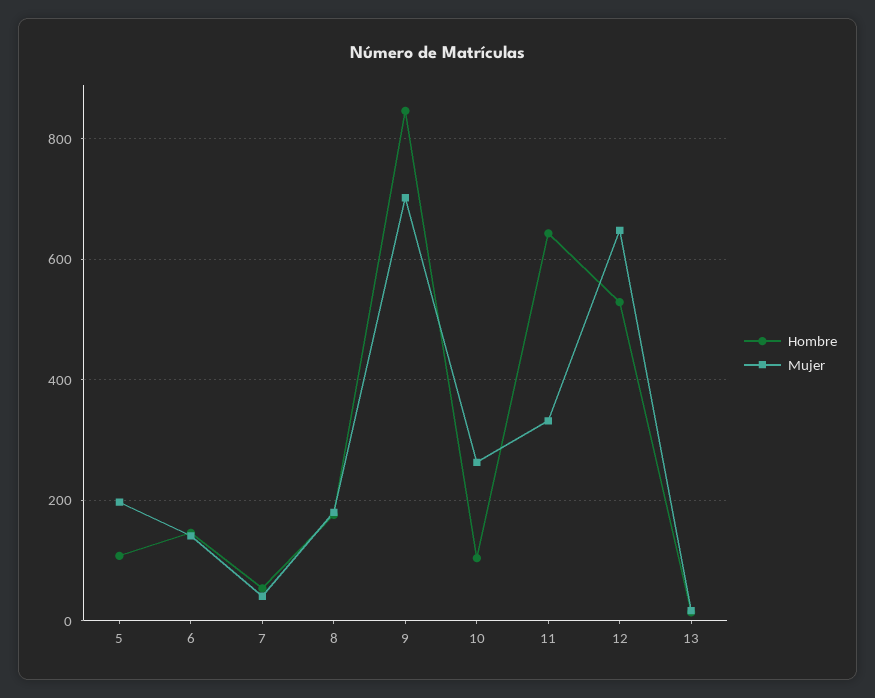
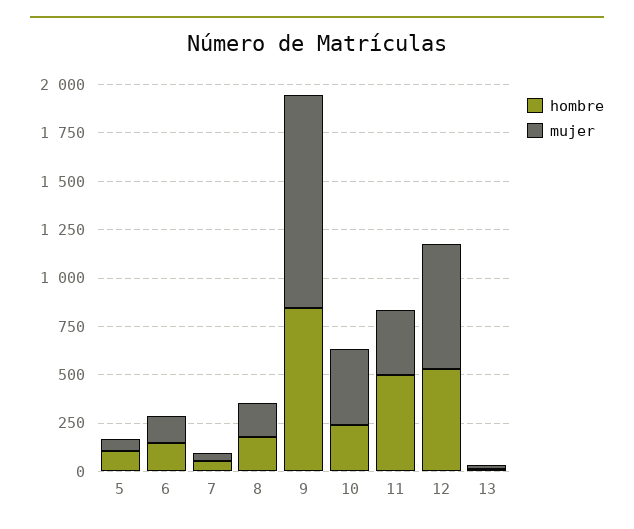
Mujer, 5: 200 -> 50
Mujer, 9: 700 -> 1100
Hombre, 10: 100 -> 250
Mujer, 10: 260 -> 400
Hombre, 11: 640 -> 500

